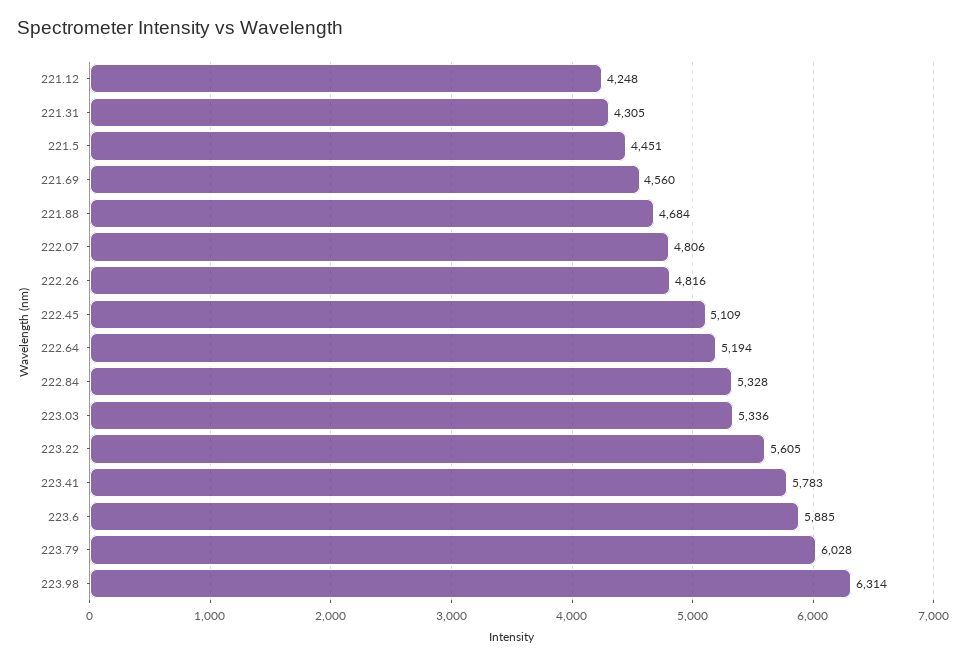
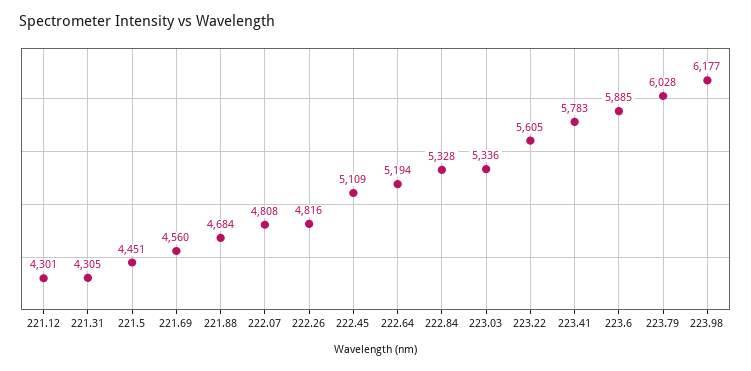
221.12: 4248 -> 4301
222.07: 4806 -> 4808
223.98: 6314 -> 6177

